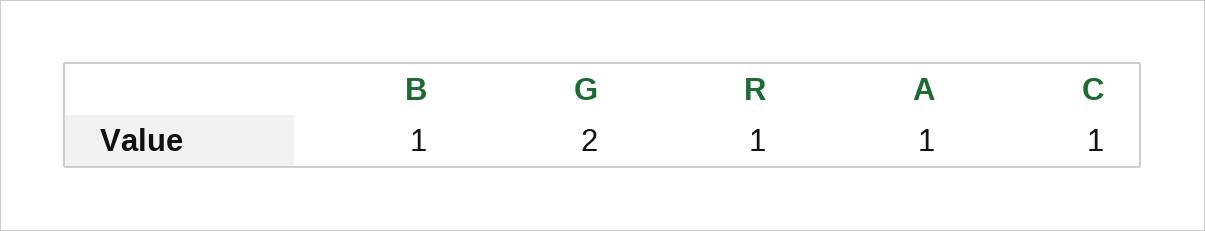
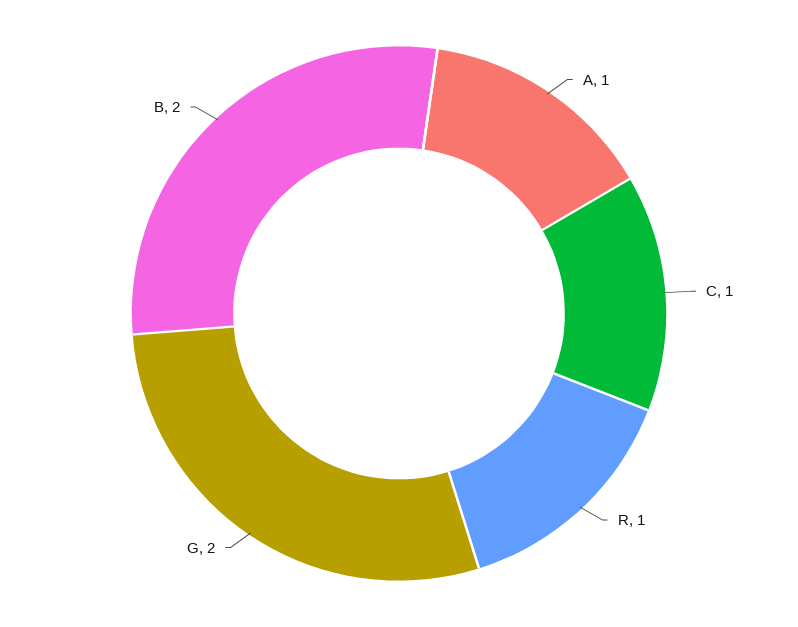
B: 1 -> 2

